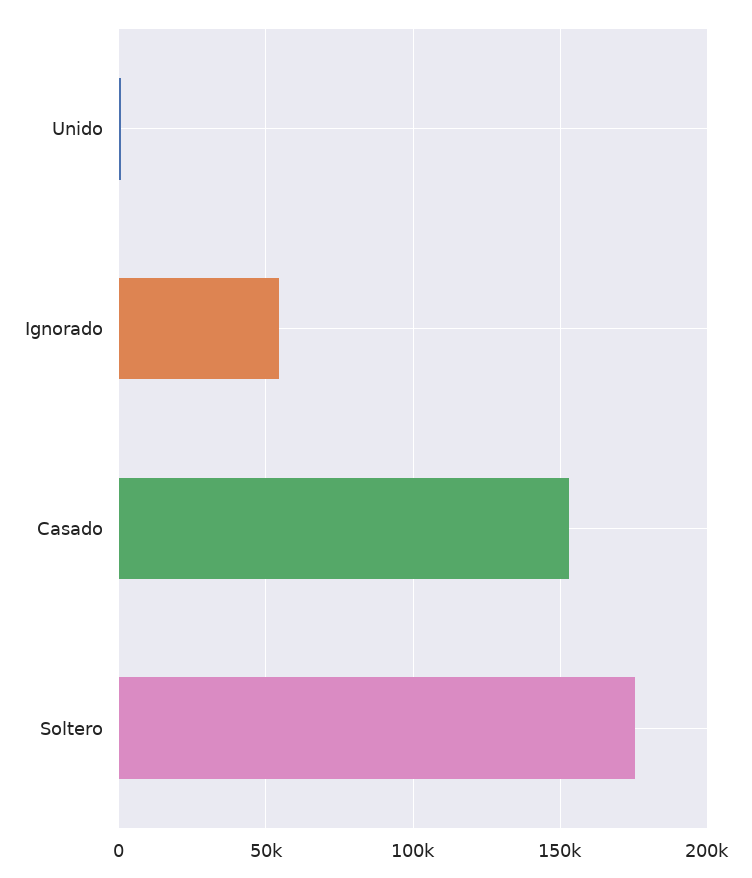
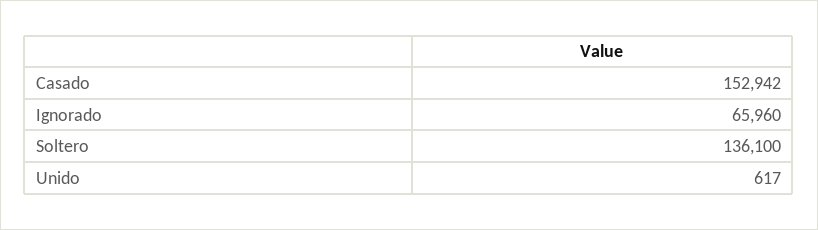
Ignorado: 55000 -> 65960
Soltero: 175000 -> 136100

